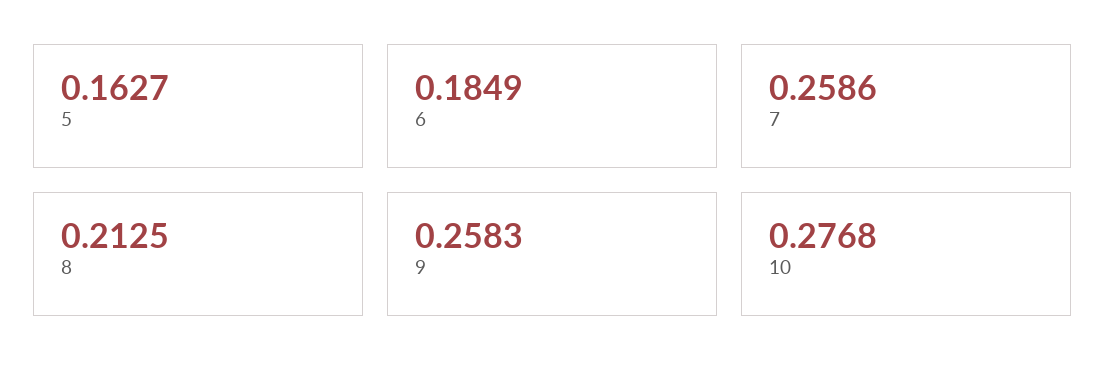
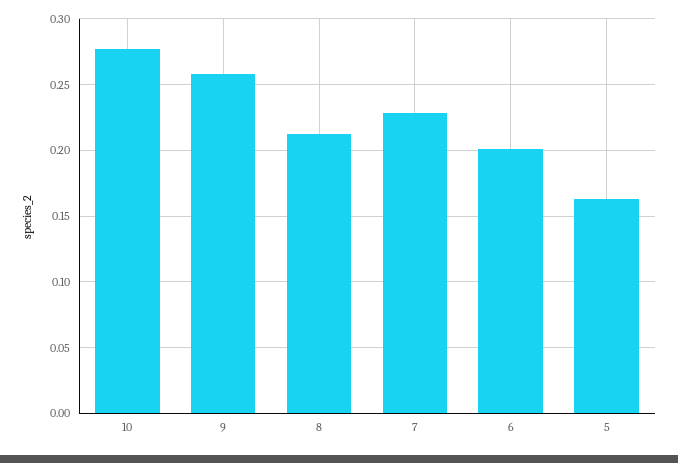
6: 0.1849 -> 0.2
7: 0.2586 -> 0.23

